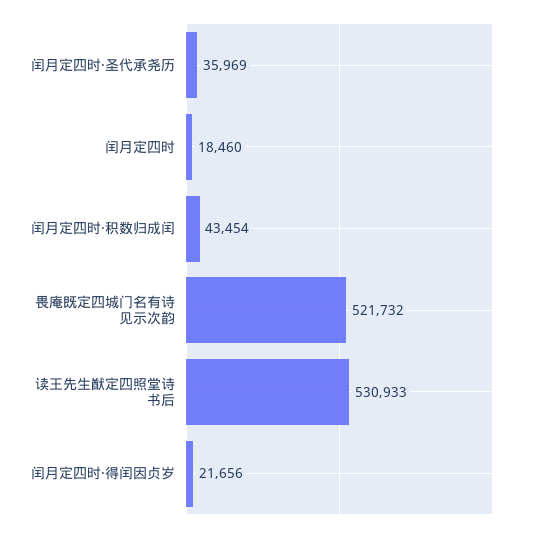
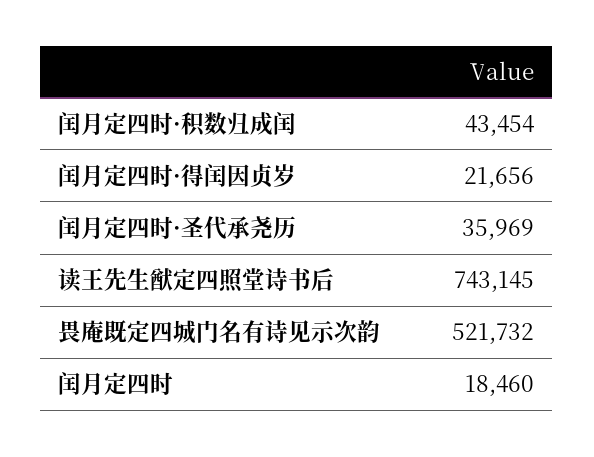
读王先生猷定四照堂诗书后: 530933 -> 743145

